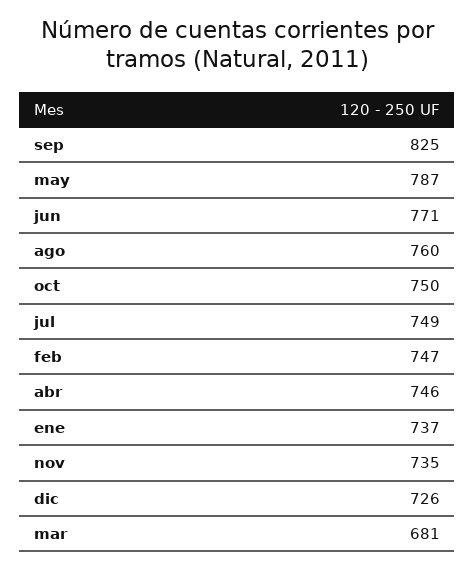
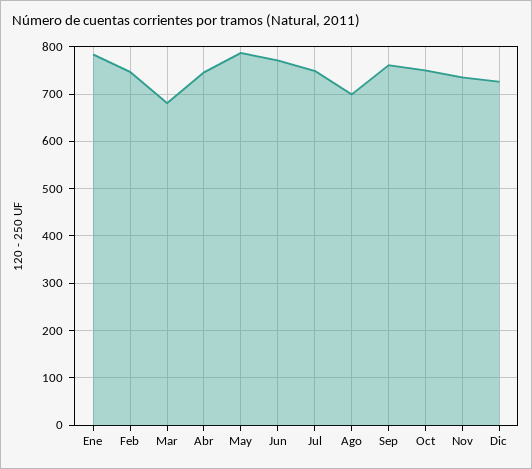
sep: 825 -> 760
ago: 760 -> 700
ene: 737 -> 780

